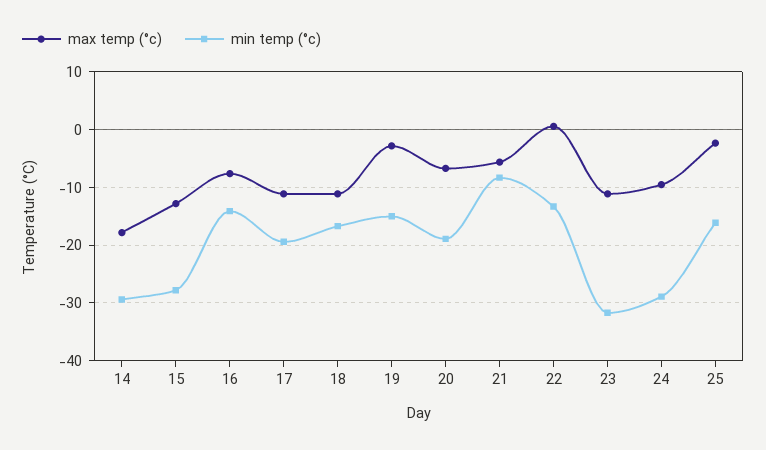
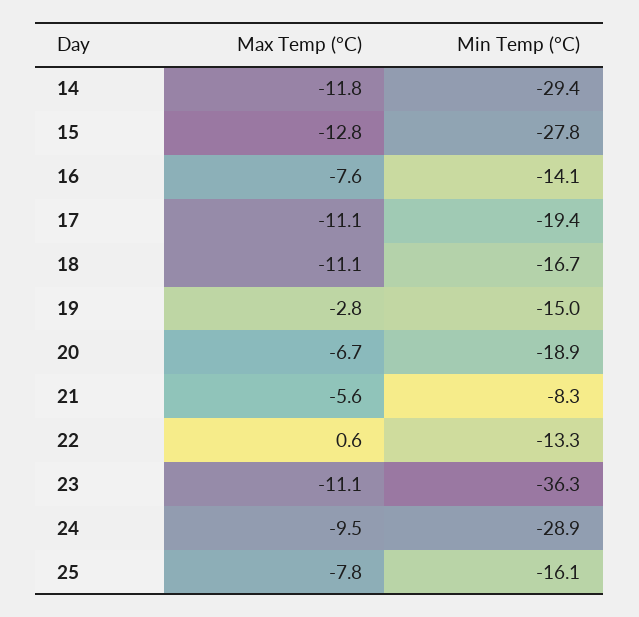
max temp (°c), 14: -18 -> -11.8
min temp (°c), 23: -32 -> -36.3
max temp (°c), 25: -2 -> -7.8

